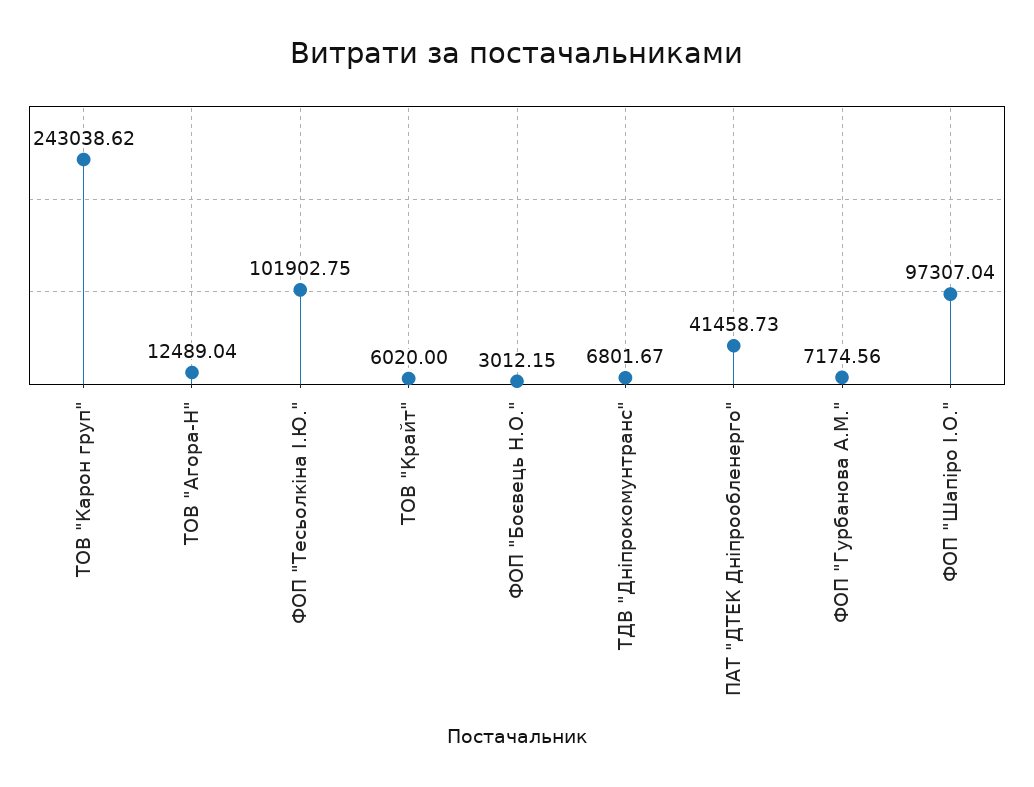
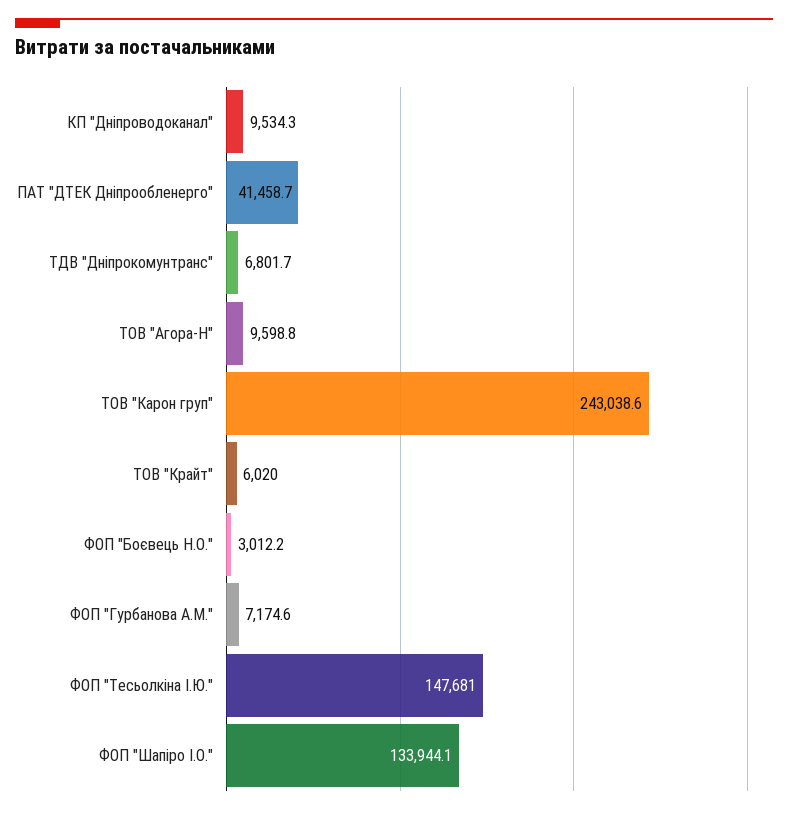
ТОВ "Агора-Н": 12489.04 -> 9598.8
ФОП "Тесьолкіна І.Ю.": 101902.75 -> 147681
ФОП "Шапіро І.О.": 97307.04 -> 133944.1
КП "Дніпроводоканал": none -> 9534.3

